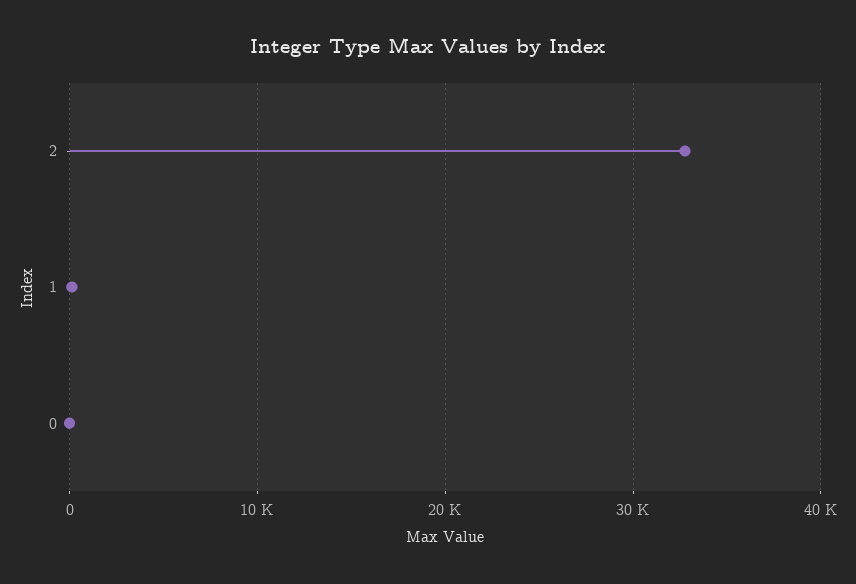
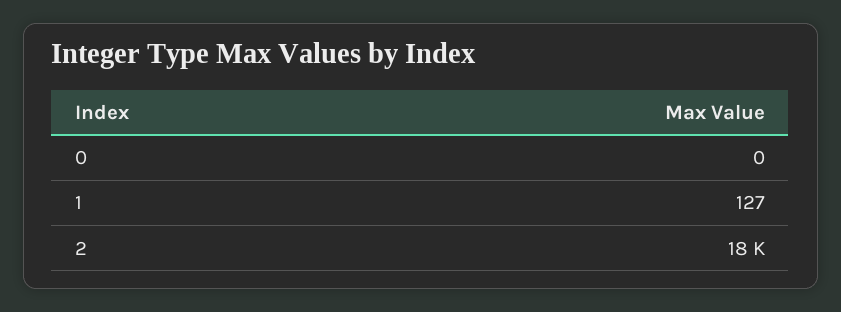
2: 33000 -> 18000

